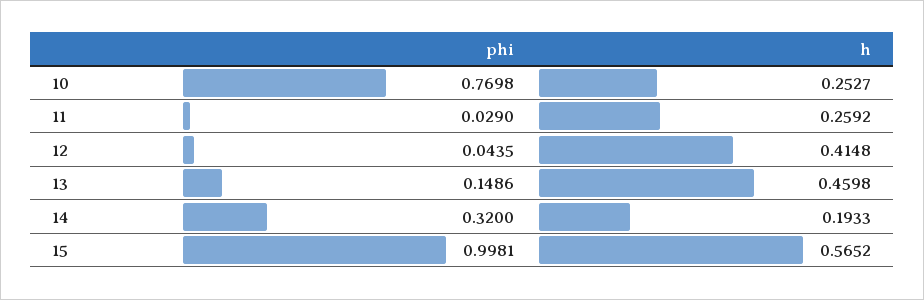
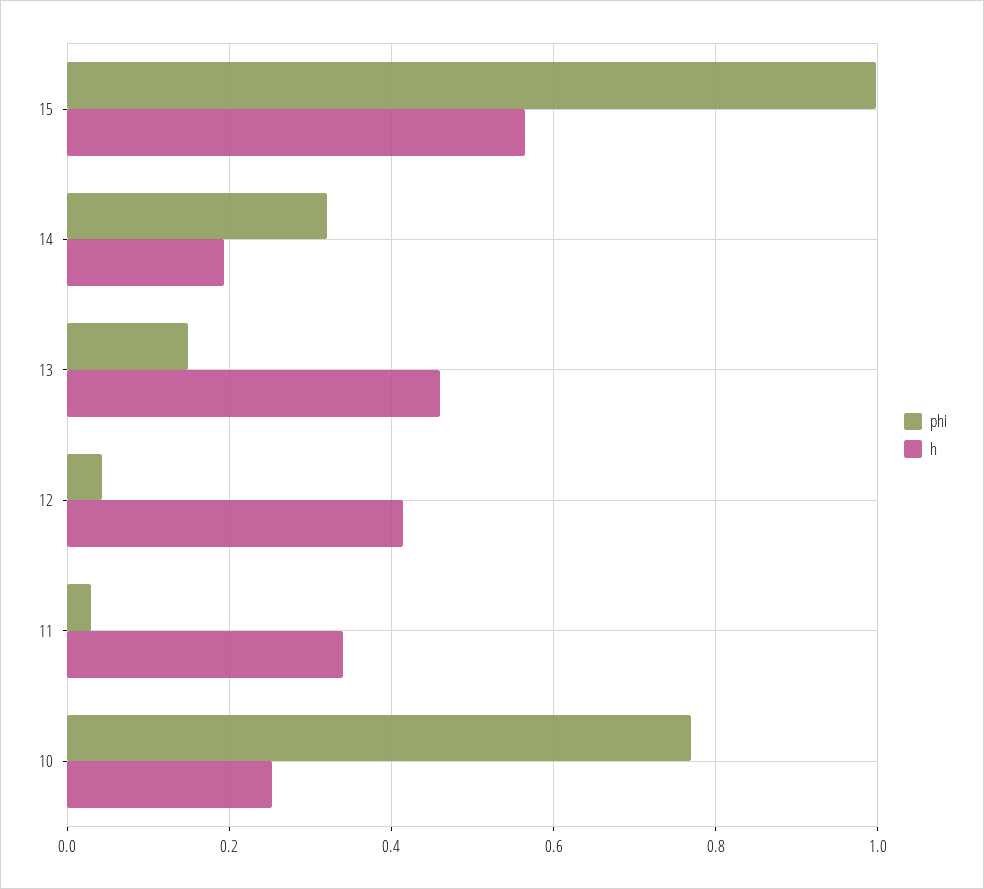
h, 11: 0.2592 -> 0.34

